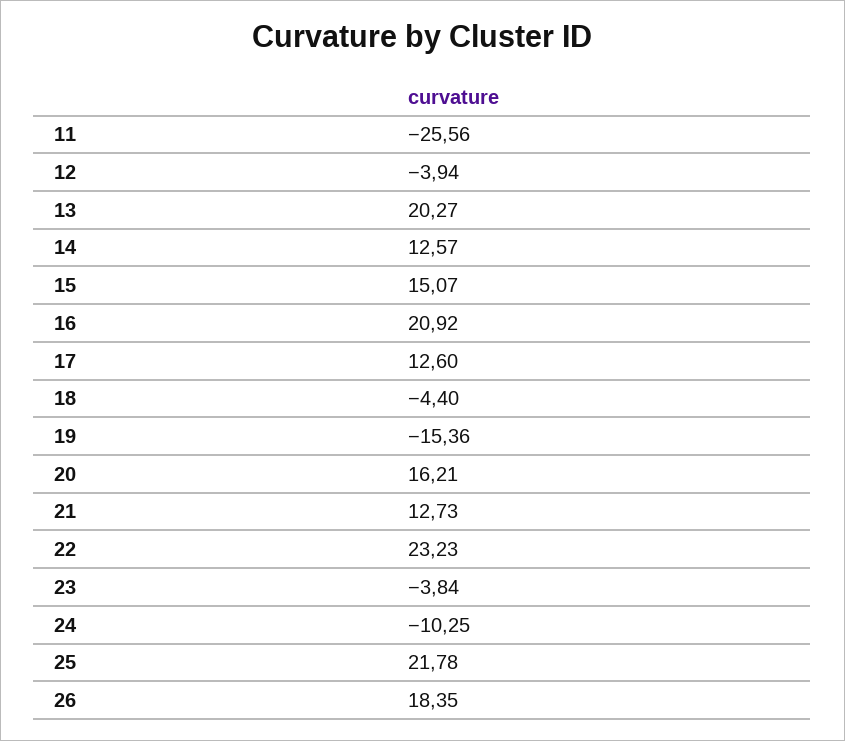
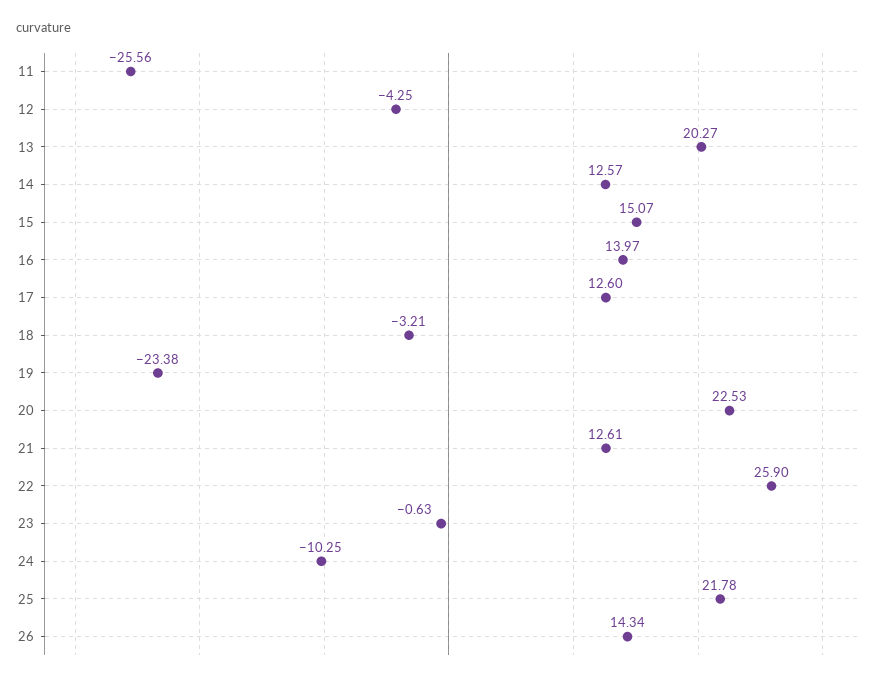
12: -3.94 -> -4.25
16: 20.92 -> 13.97
18: -4.4 -> -3.21
19: -15.36 -> -23.38
20: 16.21 -> 22.53
21: 12.73 -> 12.61
22: 23.23 -> 25.9
23: -3.84 -> -0.63
26: 18.35 -> 14.34

